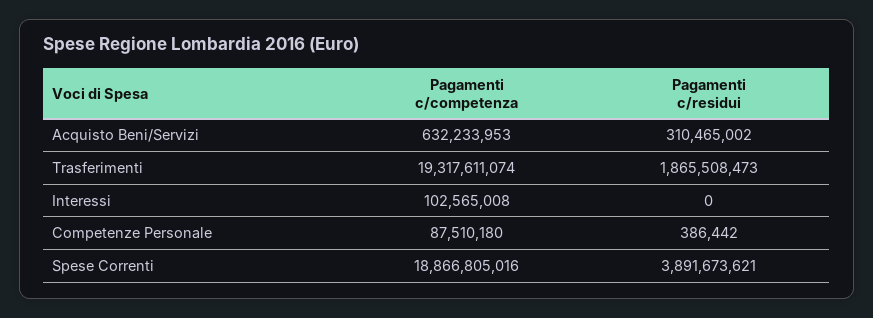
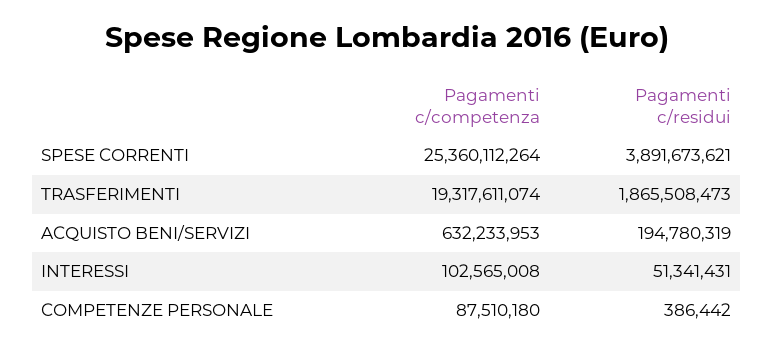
Pagamenti c/residui, Acquisto Beni/Servizi: 310465002 -> 194780319
Pagamenti c/residui, Interessi: 0 -> 51341431
Pagamenti c/competenza, Spese Correnti: 18866805016 -> 25360112264

